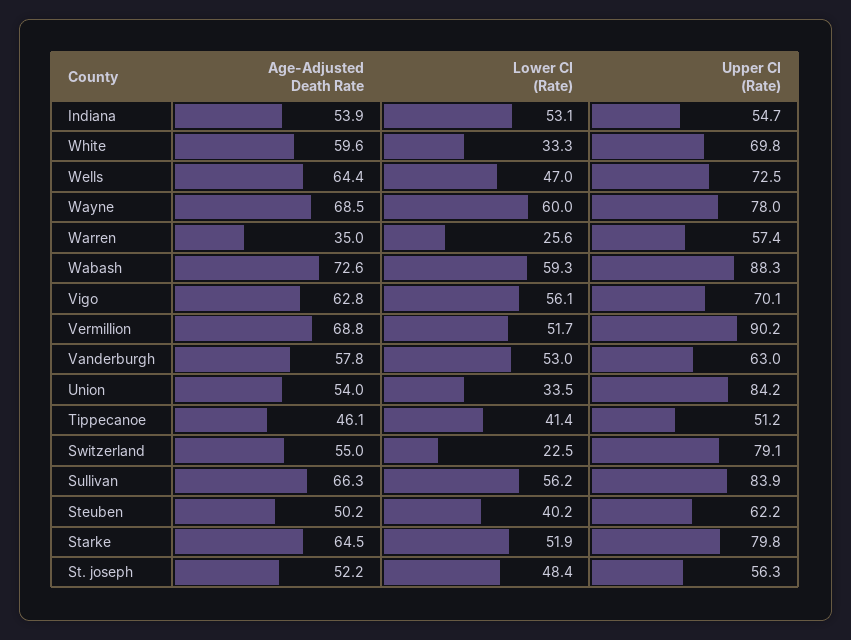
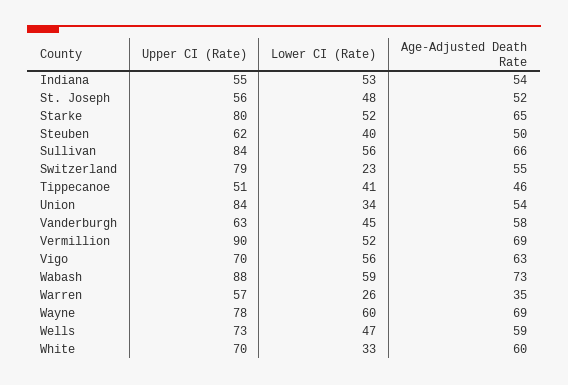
Age-Adjusted Death Rate, Wells: 64.4 -> 59
Lower CI (Rate), Vanderburgh: 53 -> 45

